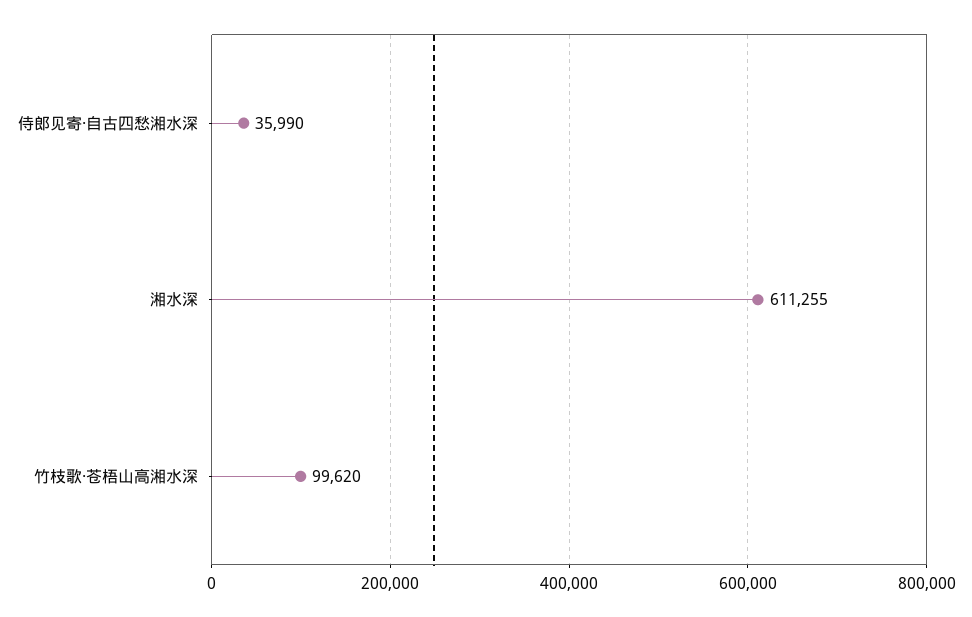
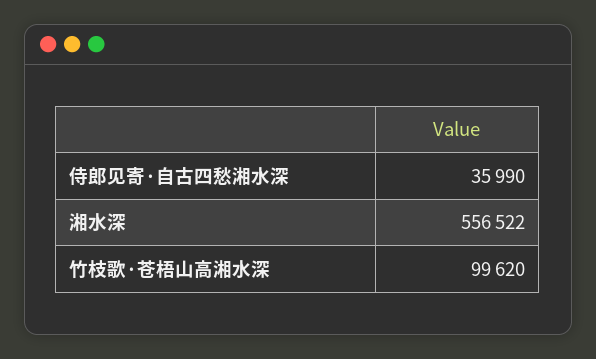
湘水深: 611255 -> 556522

